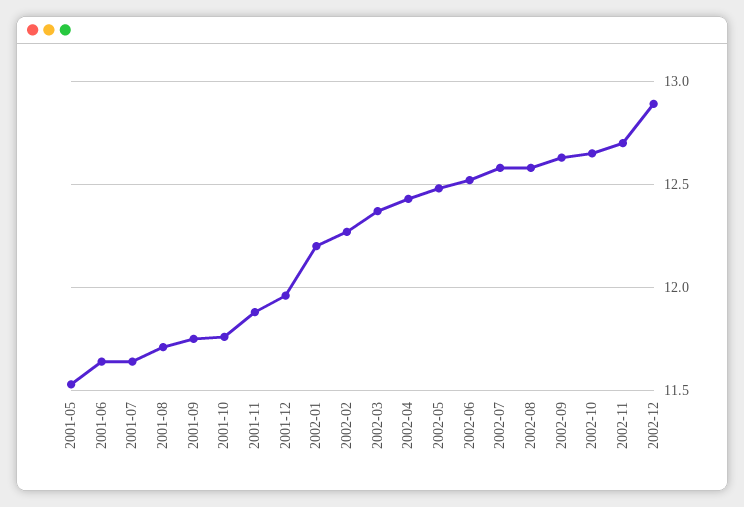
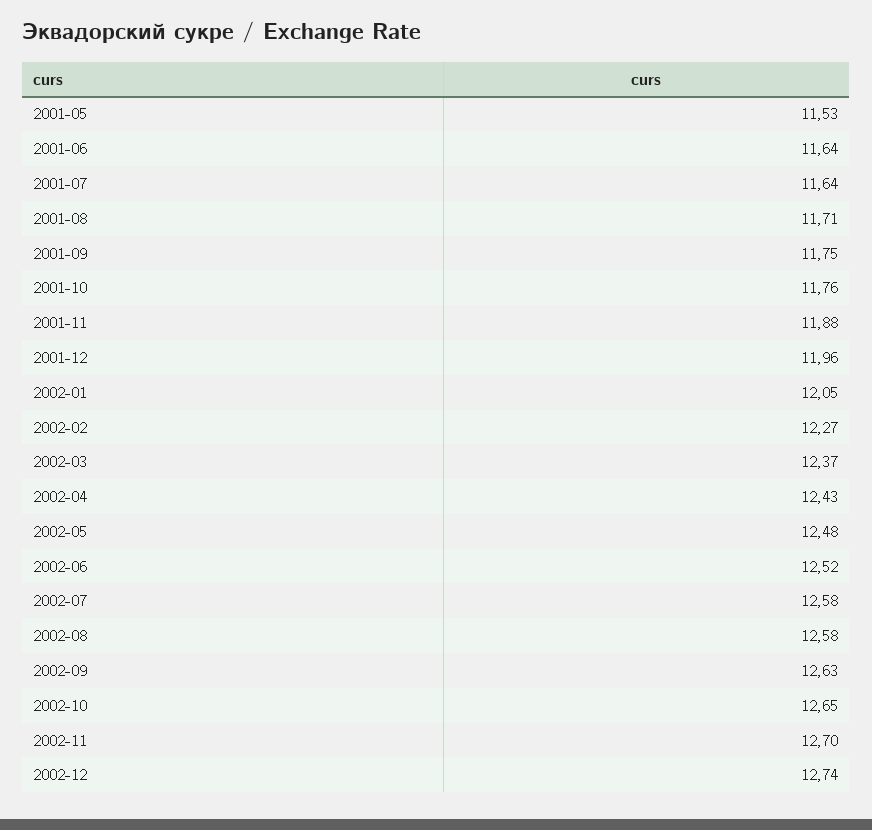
2002-01: 12.2 -> 12.05
2002-12: 12.9 -> 12.74

